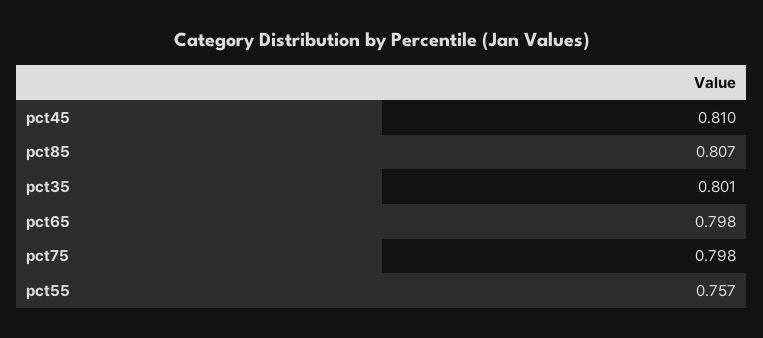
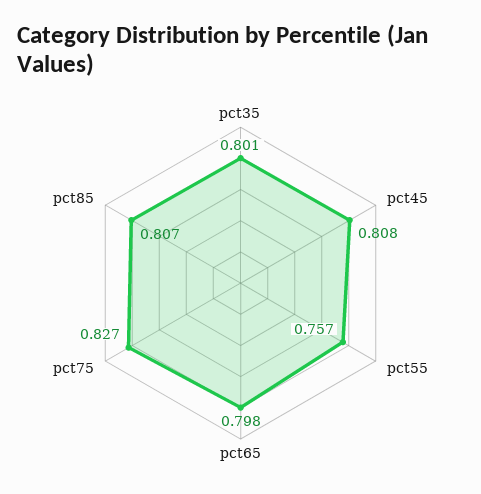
pct45: 0.81 -> 0.808
pct75: 0.798 -> 0.827

